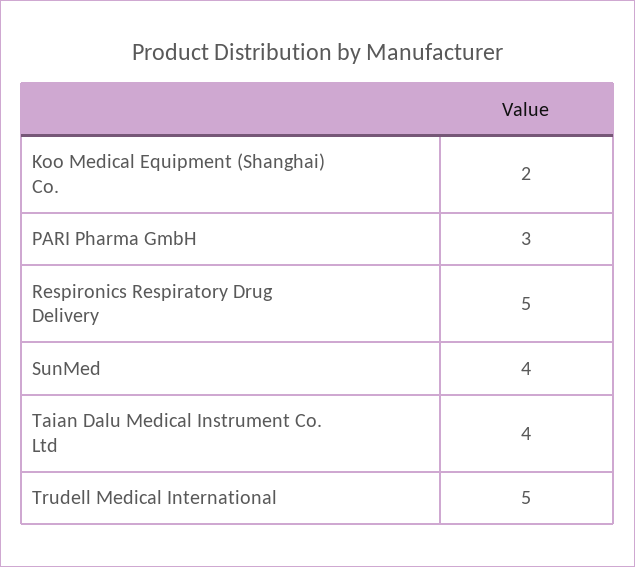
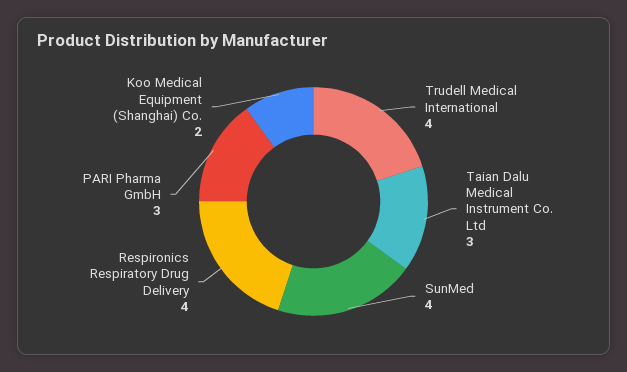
Respironics Respiratory Drug Delivery: 5 -> 4
Taian Dalu Medical Instrument Co. Ltd: 4 -> 3
Trudell Medical International: 5 -> 4

